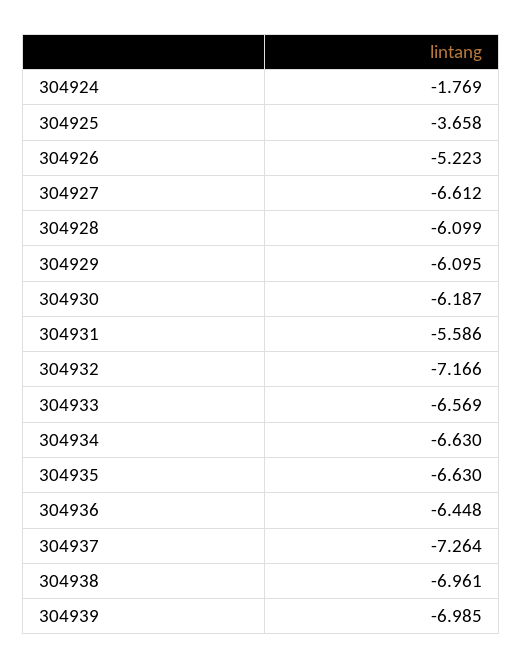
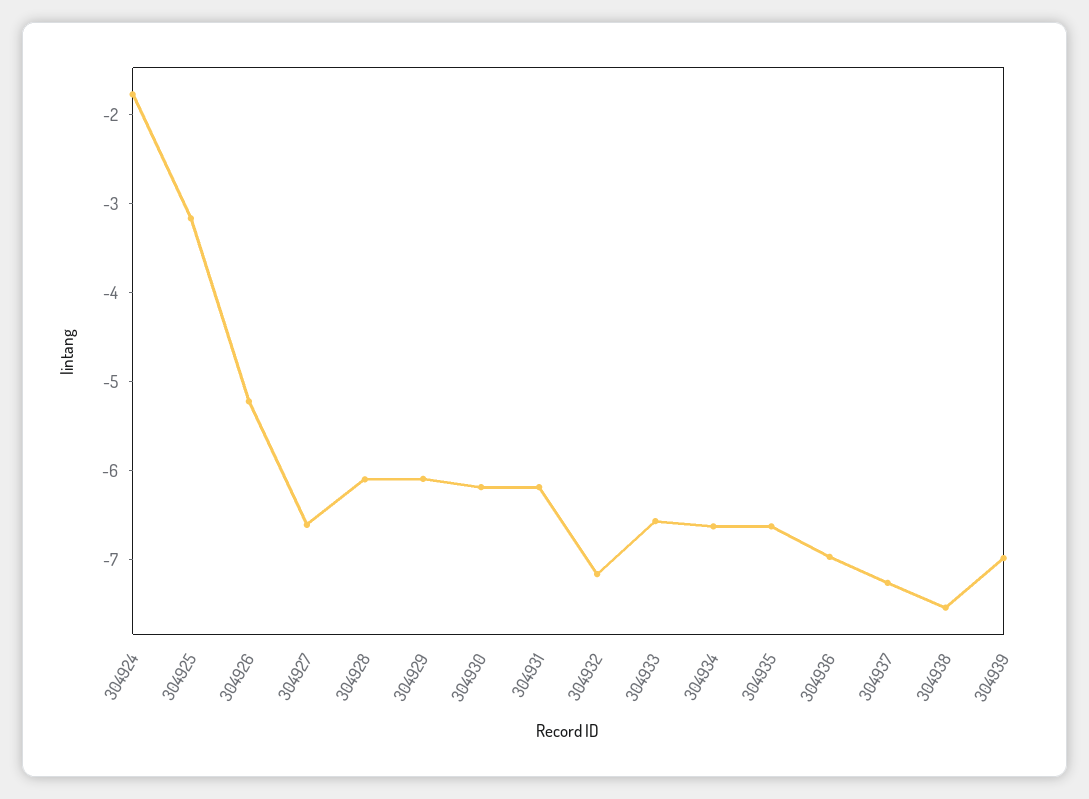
304925: -3.658 -> -3.2
304931: -5.586 -> -6.2
304936: -6.448 -> -7
304938: -6.961 -> -7.6

